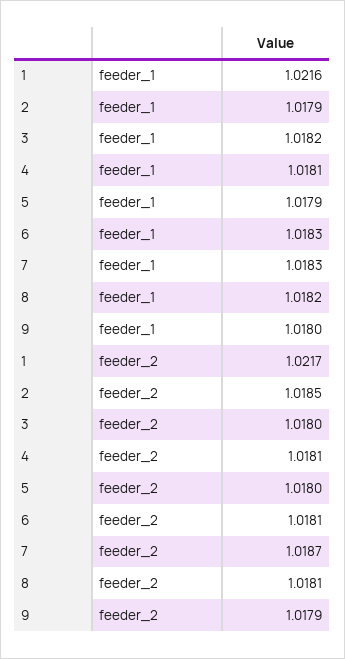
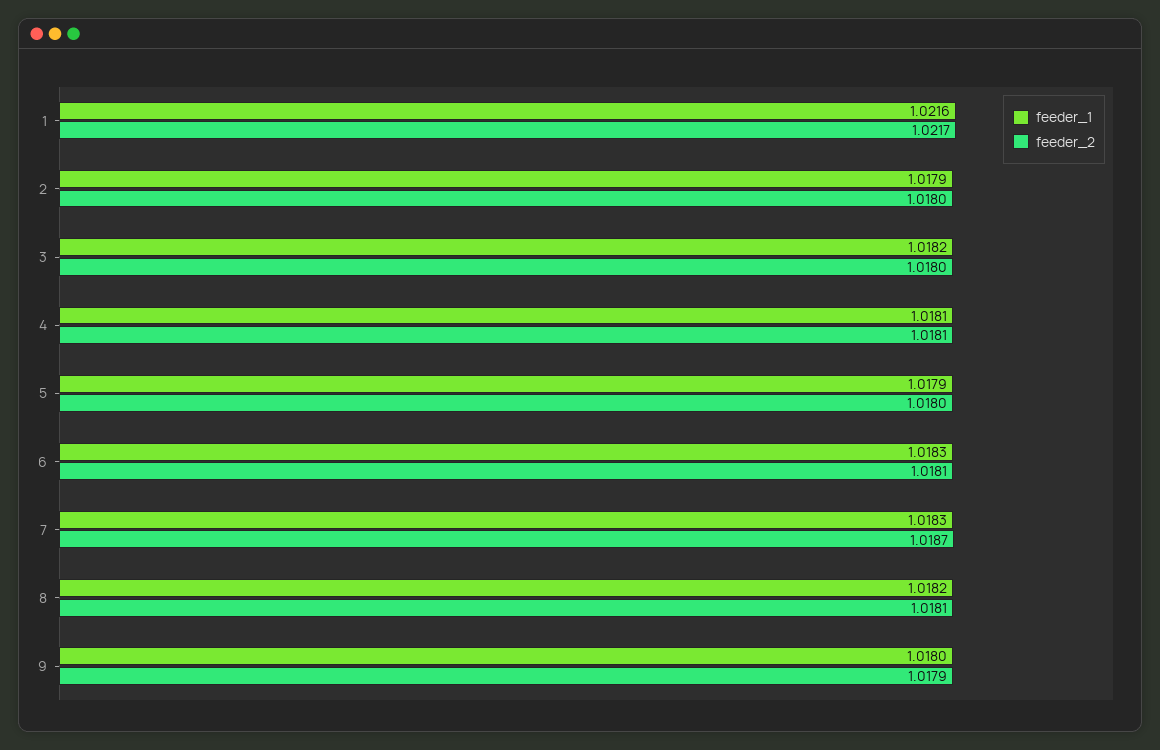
feeder_2, 2: 1.0185 -> 1.018

